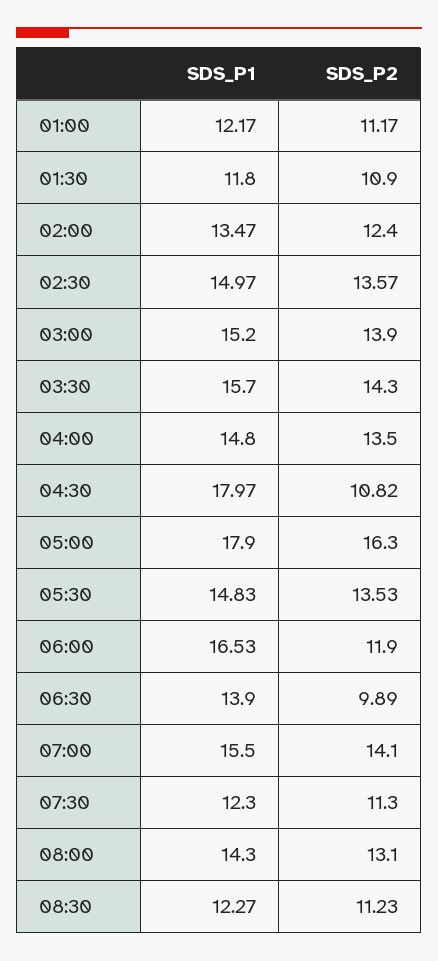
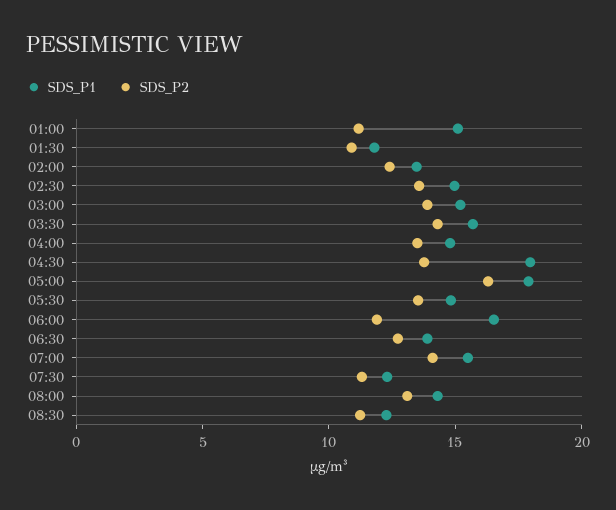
SDS_P1, 01:00: 12.17 -> 15
SDS_P2, 04:30: 10.82 -> 14
SDS_P2, 06:30: 9.89 -> 13

